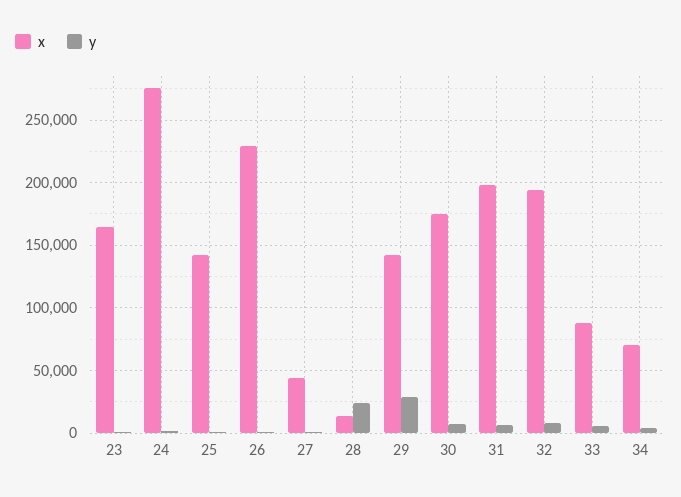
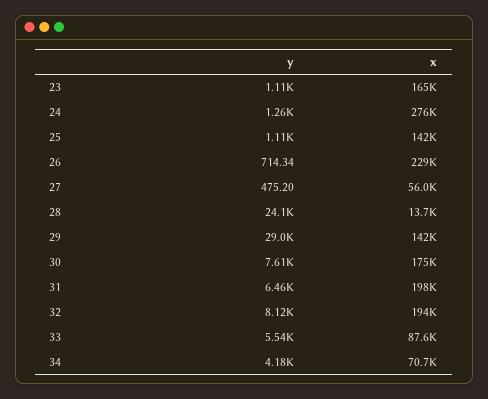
x, 27: 45000 -> 56000

